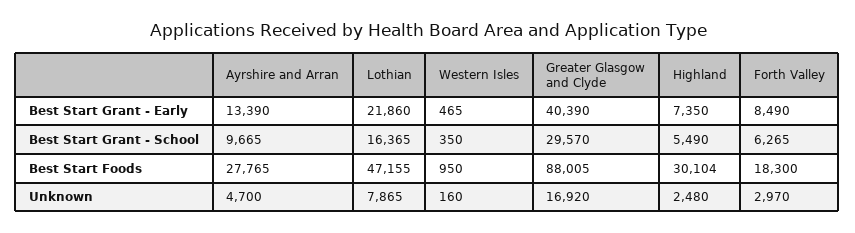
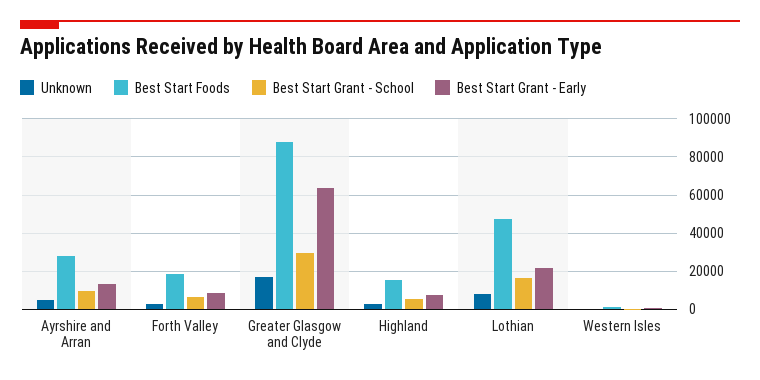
Best Start Grant - Early, Greater Glasgow and Clyde: 40390 -> 65000
Best Start Foods, Highland: 30104 -> 15000

